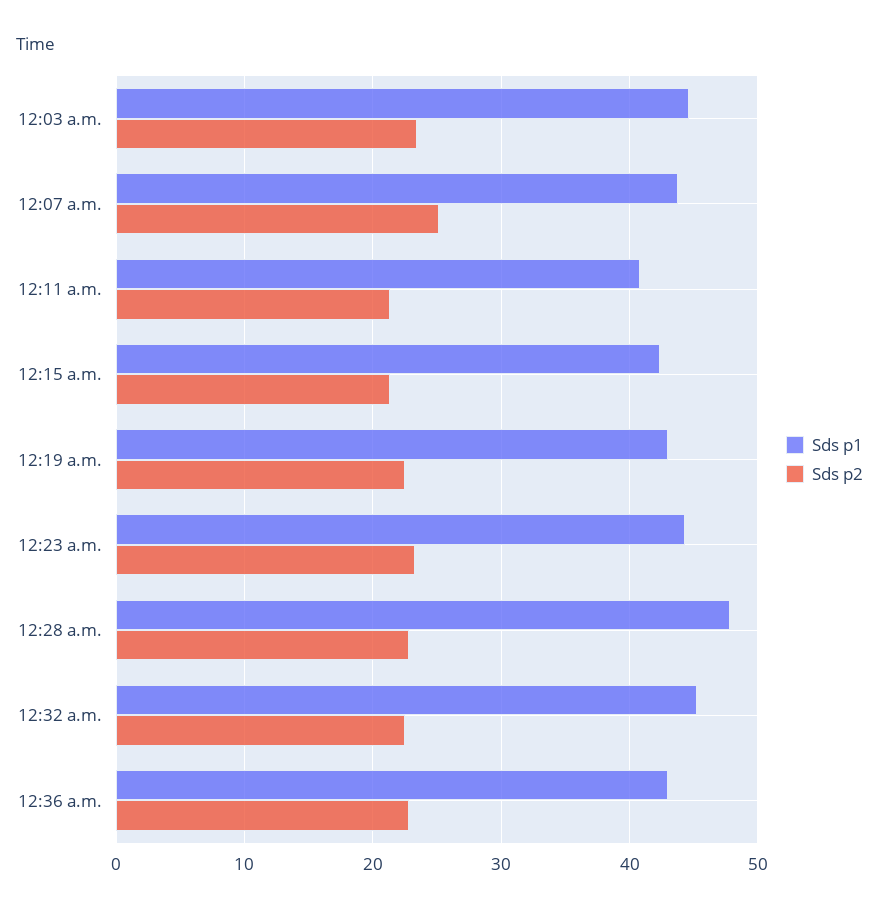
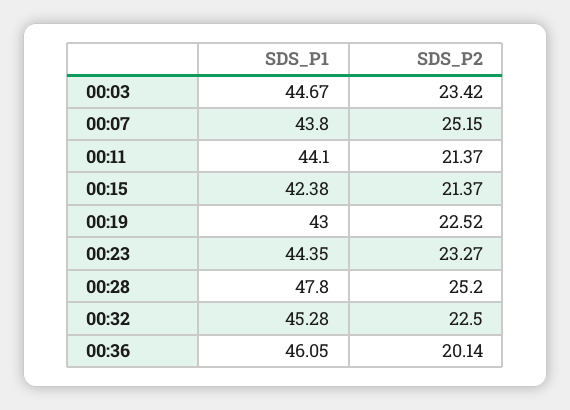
Sds p1, 12:11 a.m.: 41 -> 44.1
Sds p2, 12:28 a.m.: 23 -> 25.2
Sds p1, 12:36 a.m.: 43 -> 46.05
Sds p2, 12:36 a.m.: 23 -> 20.14

